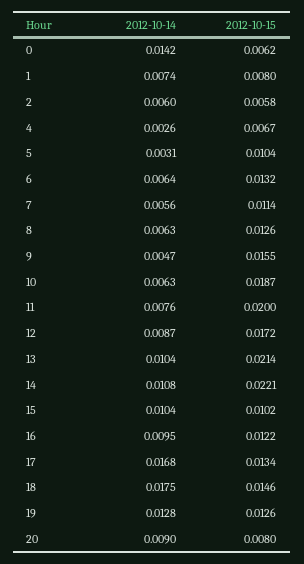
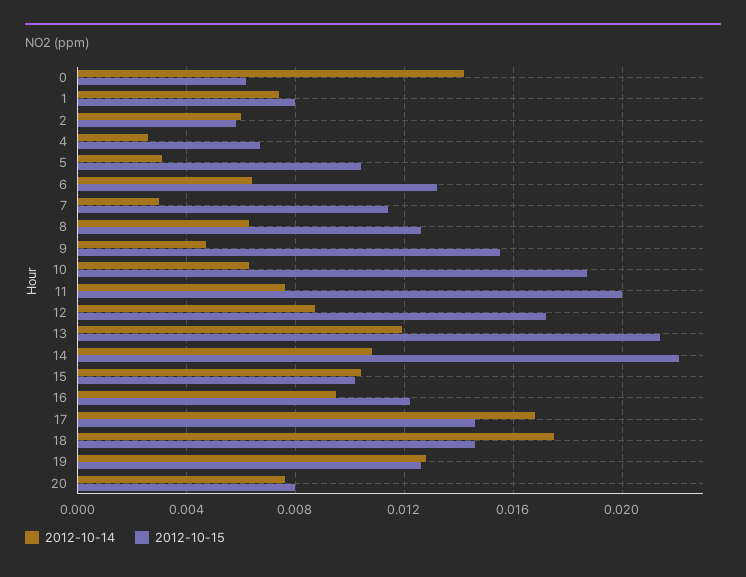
2012-10-14, 7: 0.0056 -> 0.003
2012-10-14, 13: 0.0104 -> 0.012
2012-10-15, 17: 0.0134 -> 0.0145
2012-10-14, 20: 0.009 -> 0.0075

